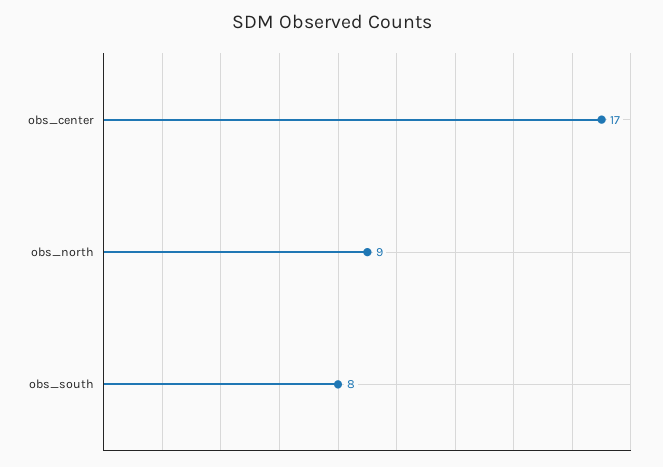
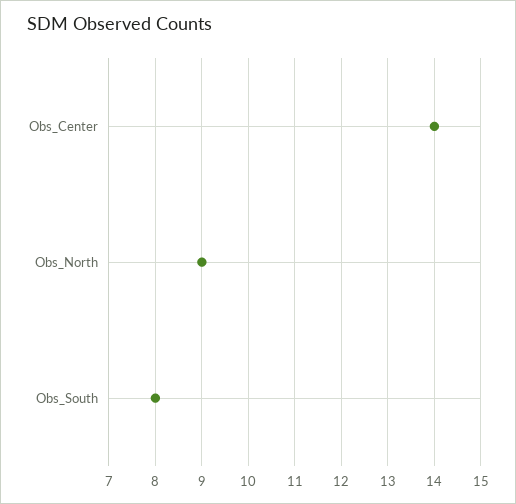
obs_center: 17 -> 14

